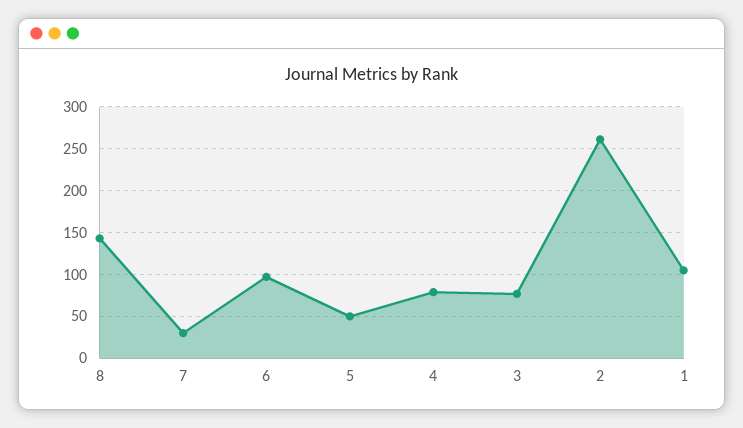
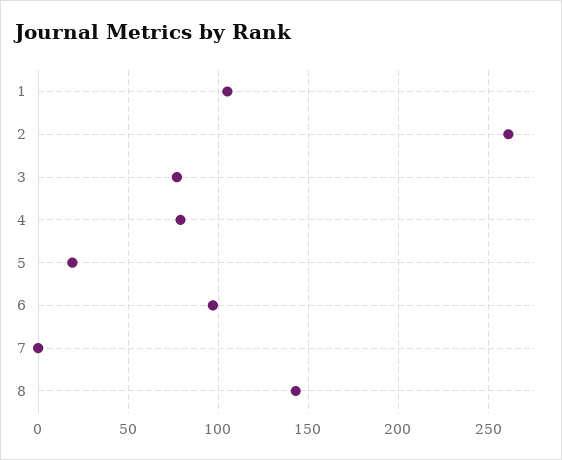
7: 30 -> 0
5: 50 -> 20

